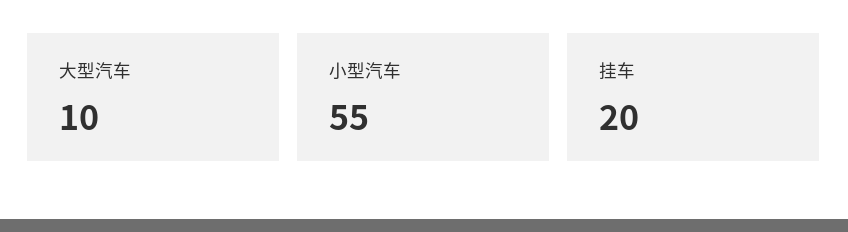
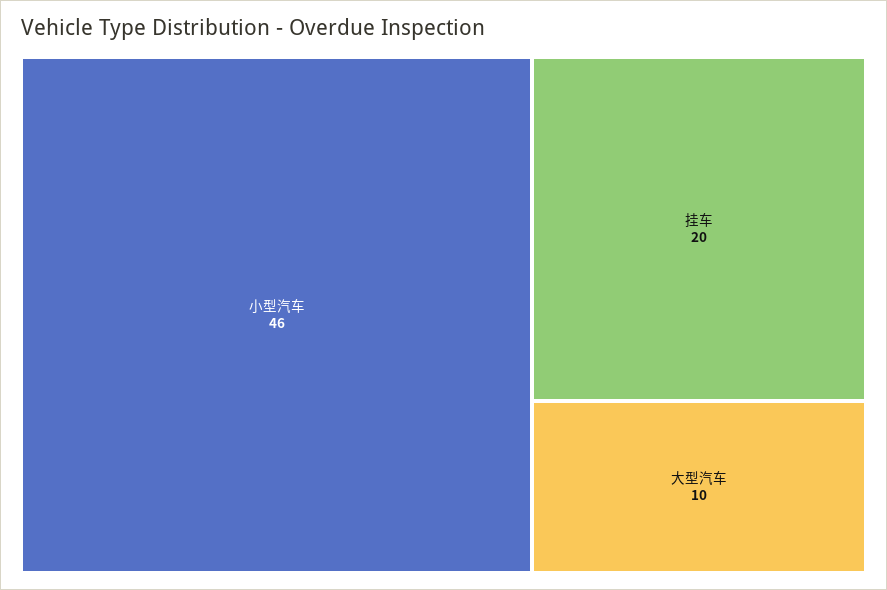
小型汽车: 55 -> 46

